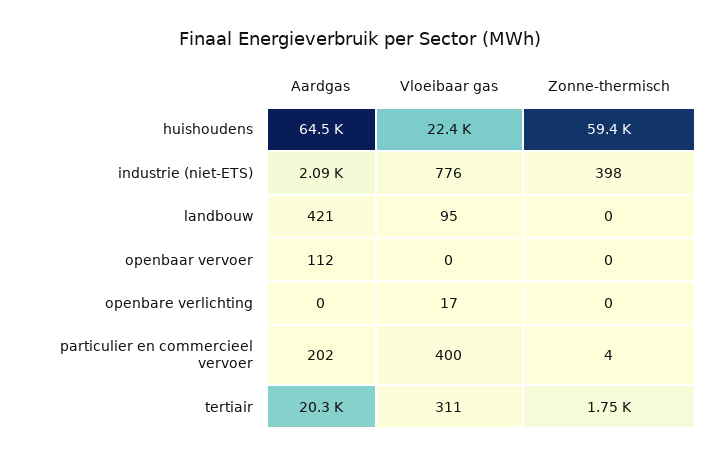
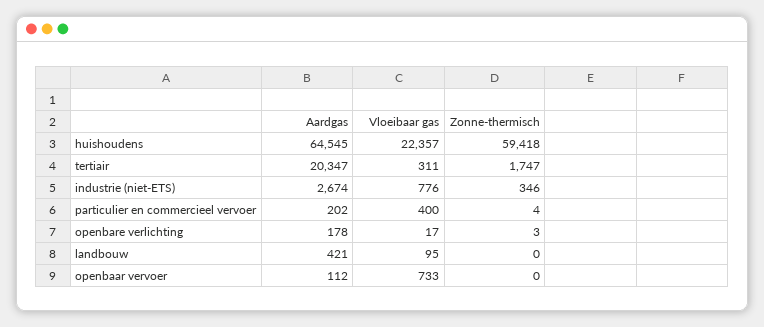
Aardgas, industrie (niet-ETS): 2090 -> 2674
Zonne-thermisch, industrie (niet-ETS): 398 -> 346
Vloeibaar gas, openbaar vervoer: 0 -> 733
Aardgas, openbare verlichting: 0 -> 178
Zonne-thermisch, openbare verlichting: 0 -> 3

